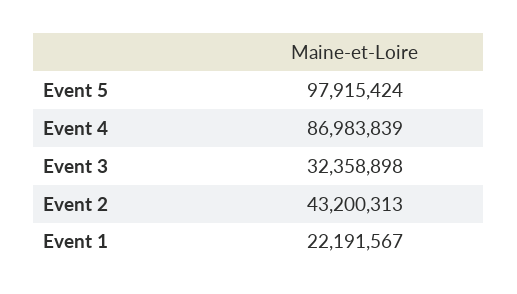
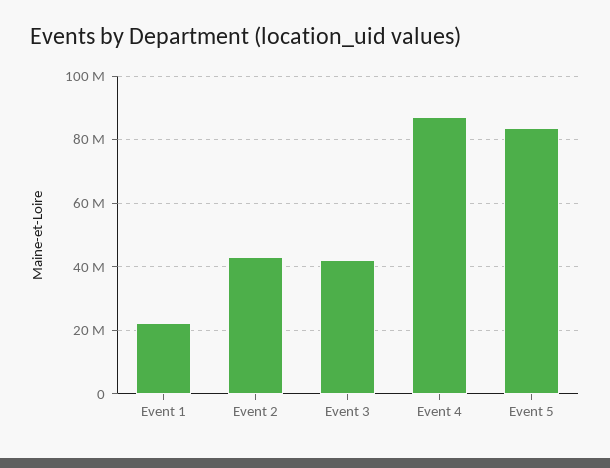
Event 5: 97915424 -> 84000000
Event 3: 32358898 -> 42000000

